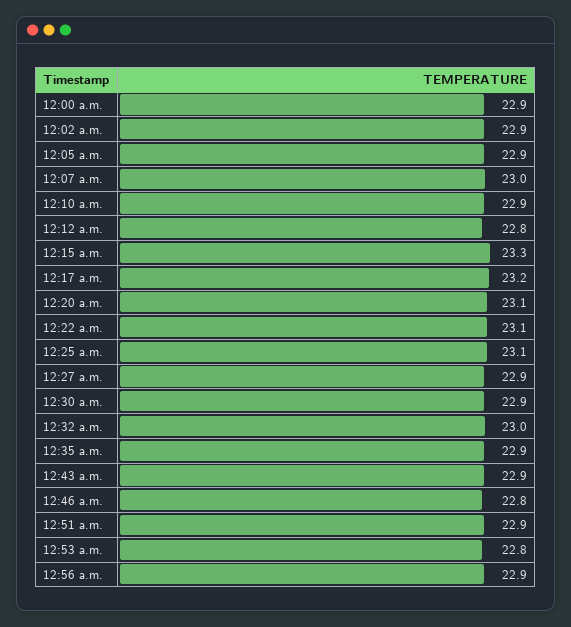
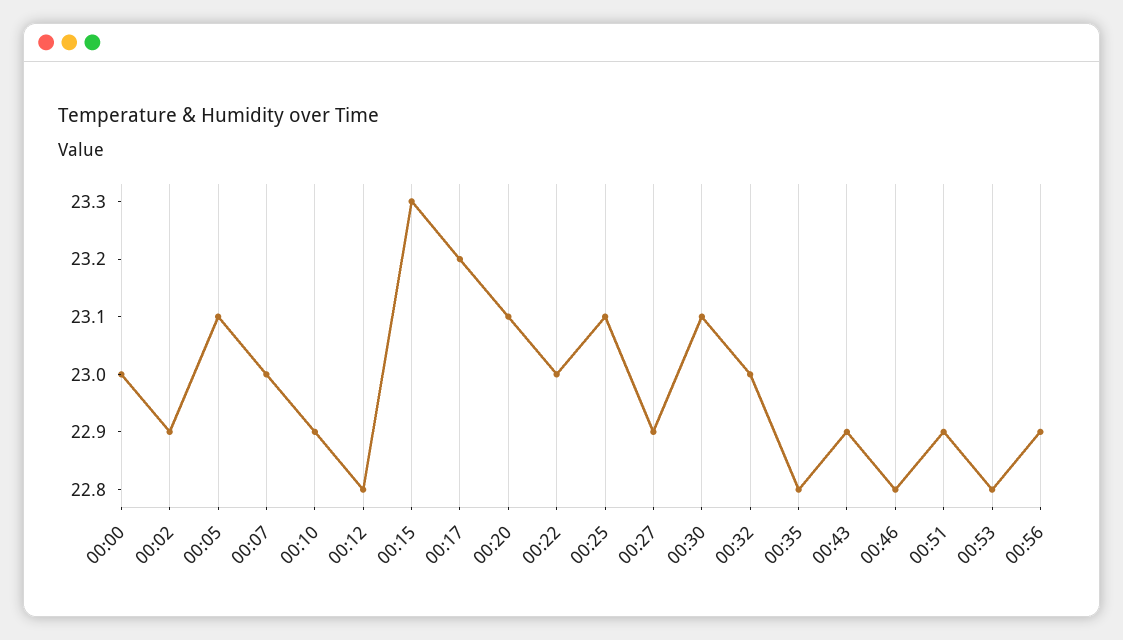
12:00 a.m.: 22.9 -> 23
12:05 a.m.: 22.9 -> 23.1
12:22 a.m.: 23.1 -> 23
12:30 a.m.: 22.9 -> 23.1
12:35 a.m.: 22.9 -> 22.8

